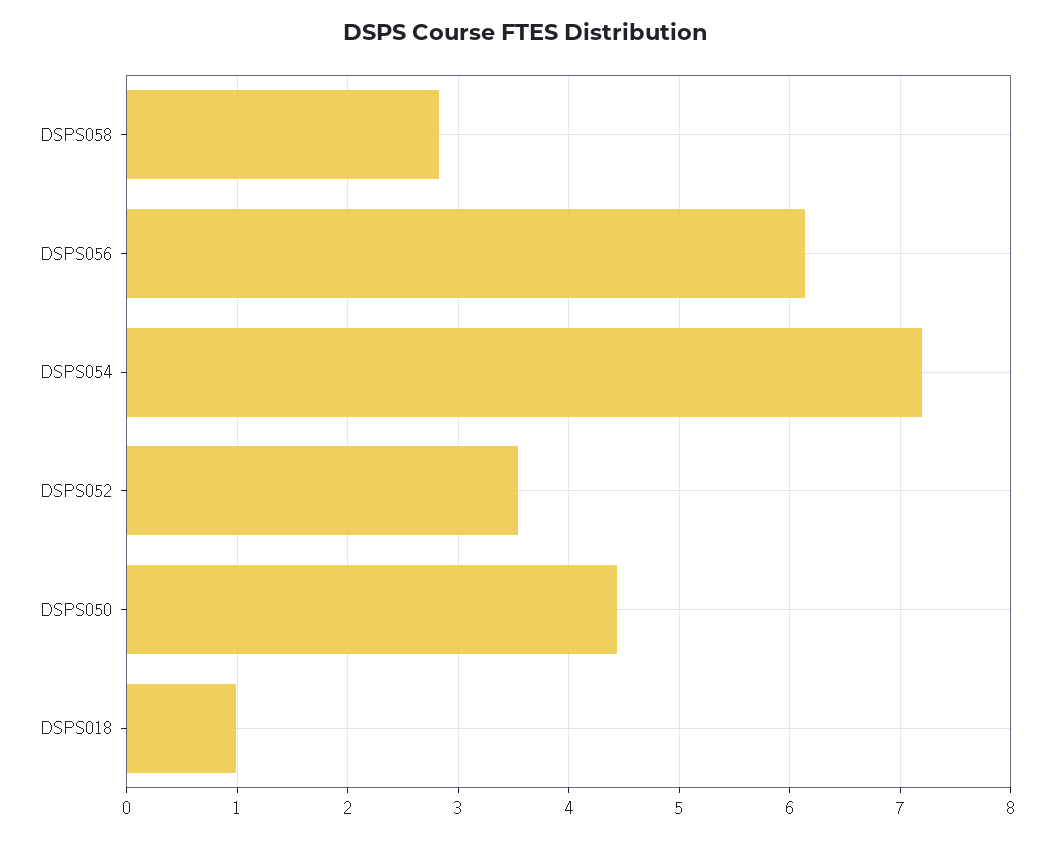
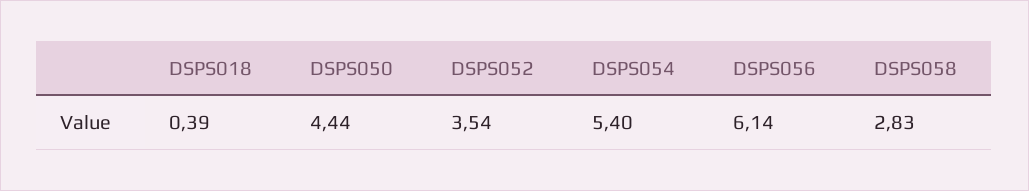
DSPS054: 7.2 -> 5.4
DSPS018: 1 -> 0.39

